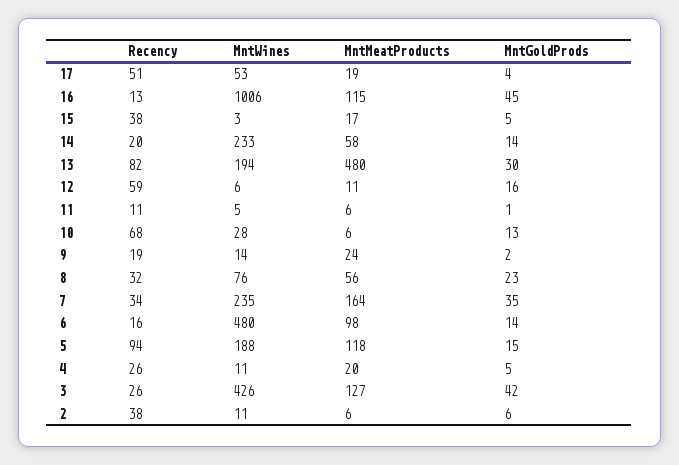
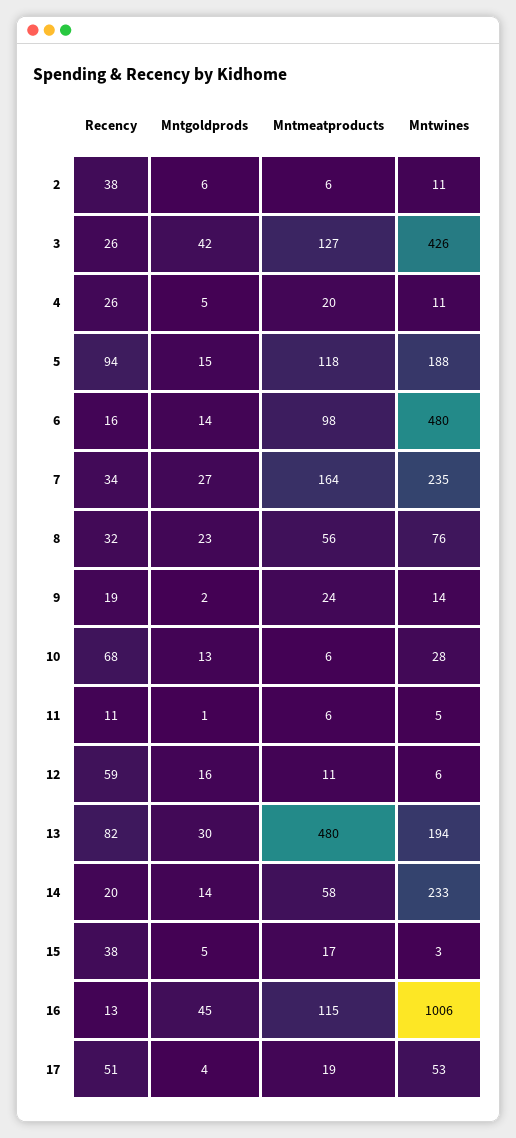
MntGoldProds, 7: 35 -> 27

